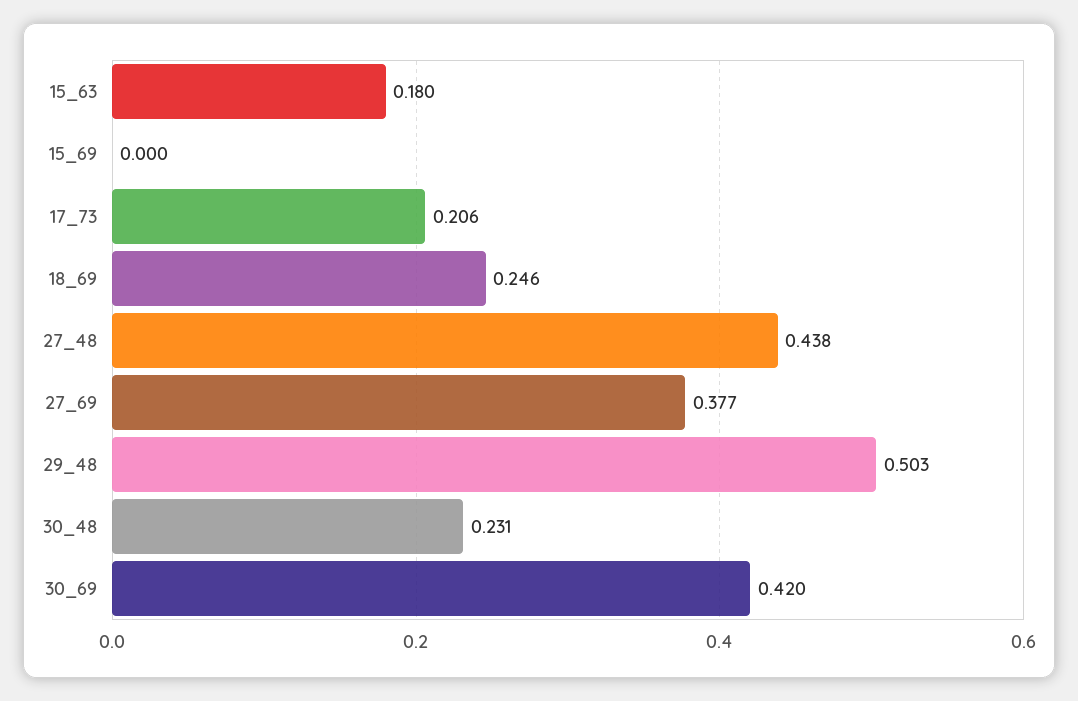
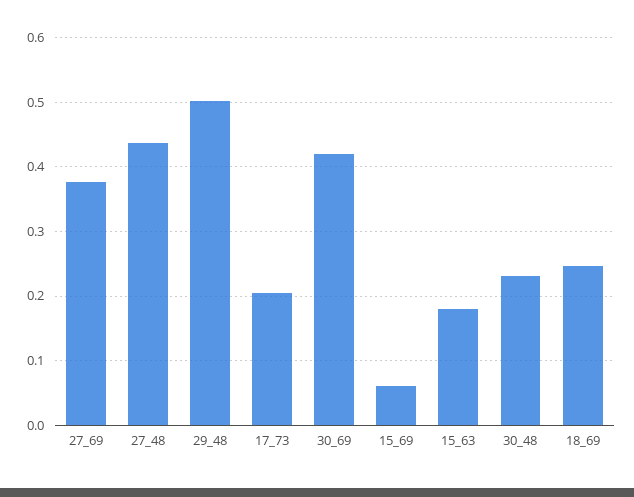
15_69: 0 -> 0.06

